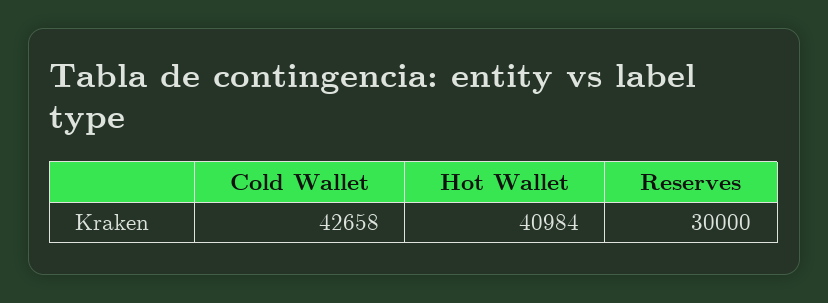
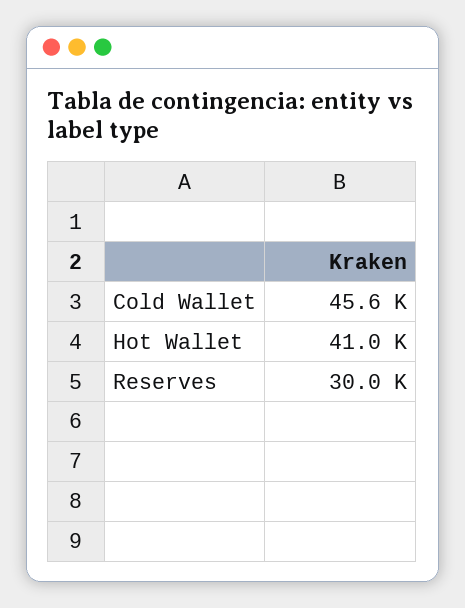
Cold Wallet: 42658 -> 45600

